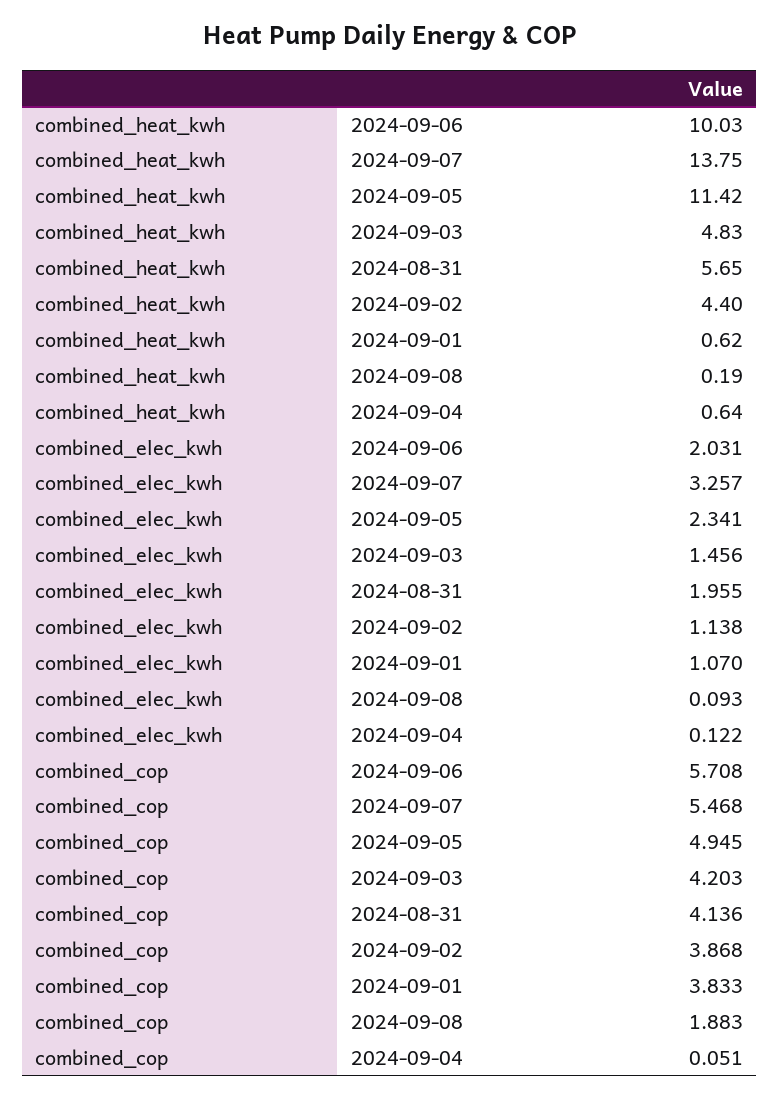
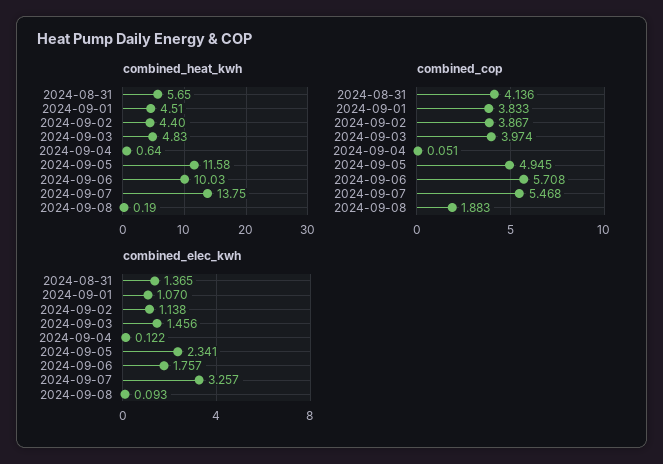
combined_heat_kwh, 2024-09-05: 11.42 -> 11.58
combined_heat_kwh, 2024-09-01: 0.62 -> 4.51
combined_elec_kwh, 2024-09-06: 2.031 -> 1.757
combined_elec_kwh, 2024-08-31: 1.955 -> 1.365
combined_cop, 2024-09-03: 4.203 -> 3.974
combined_cop, 2024-09-02: 3.868 -> 3.867

